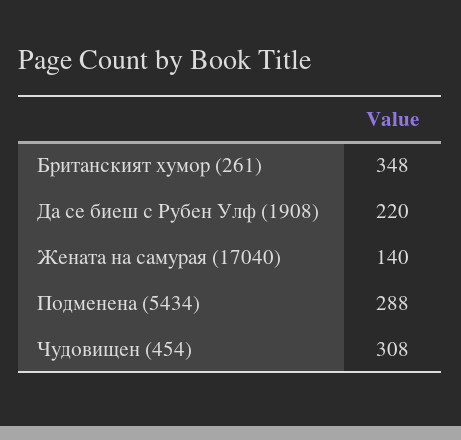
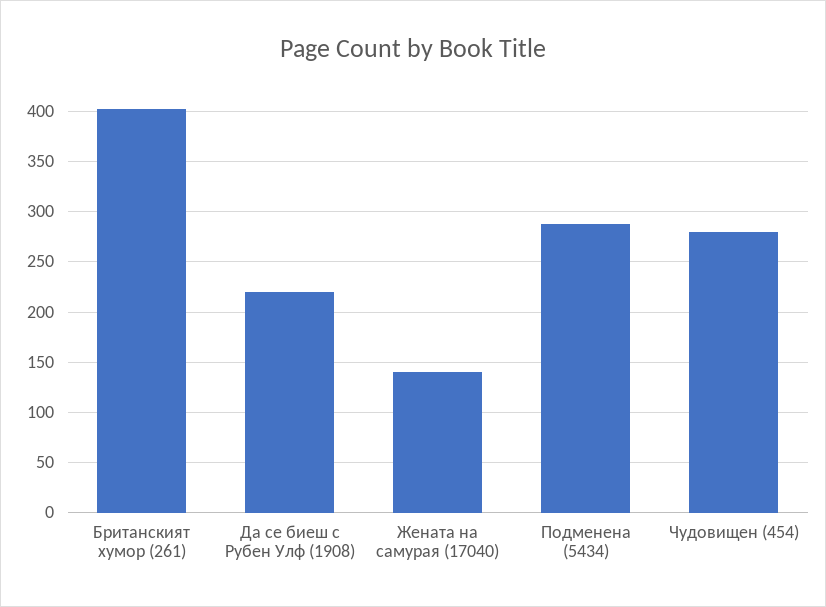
Британският хумор (261): 348 -> 400
Чудовищен (454): 308 -> 280

